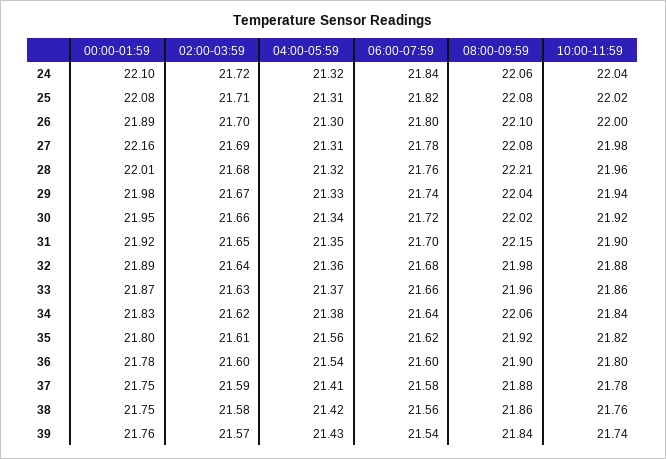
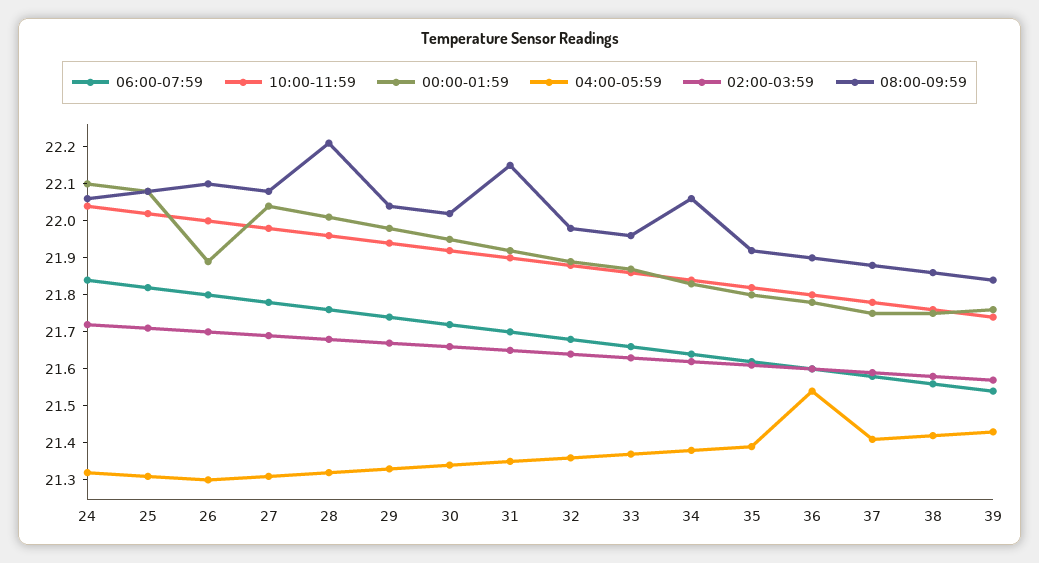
00:00-01:59, 27: 22.16 -> 22.05
04:00-05:59, 35: 21.56 -> 21.4

